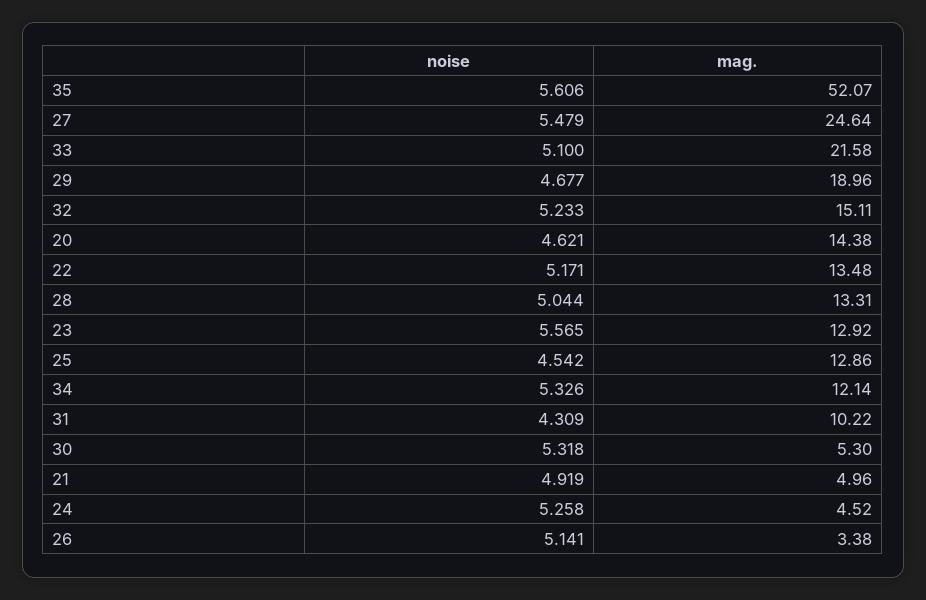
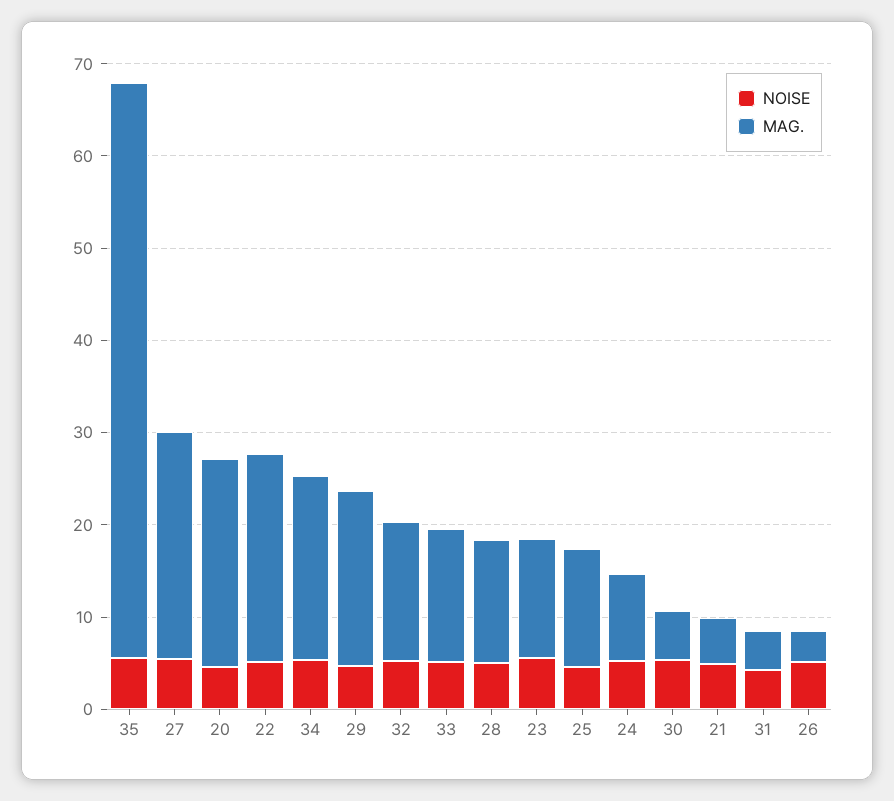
mag., 35: 52.07 -> 62
mag., 33: 21.58 -> 14
mag., 20: 14.38 -> 22
mag., 22: 13.48 -> 22
mag., 34: 12.14 -> 20
mag., 31: 10.22 -> 4
mag., 24: 4.52 -> 10

